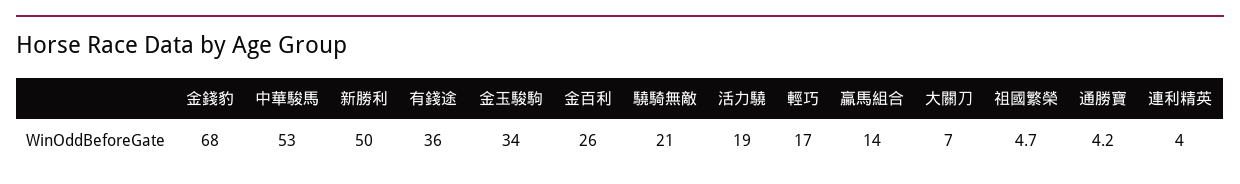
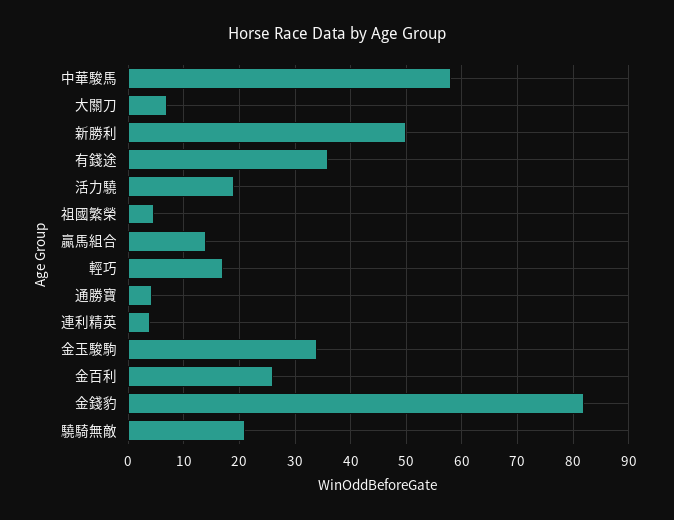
金錢豹: 68 -> 82
中華駿馬: 53 -> 58

